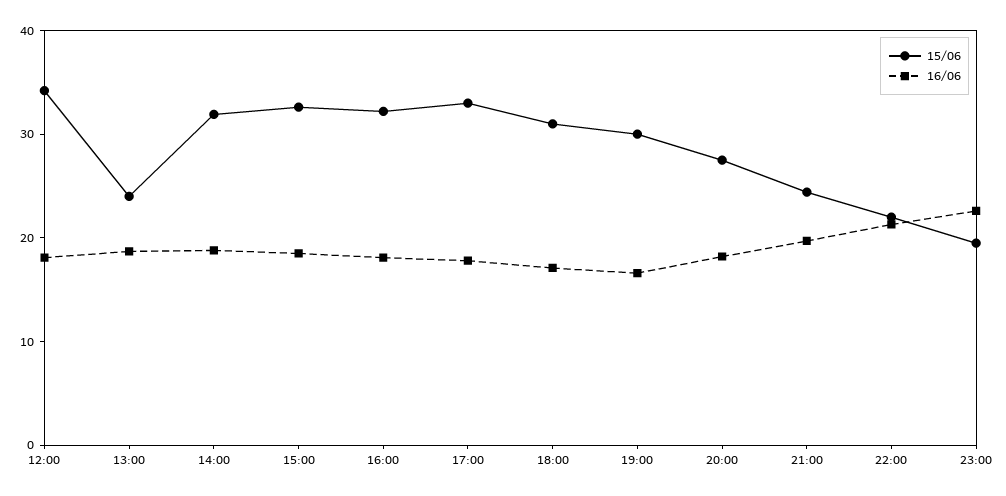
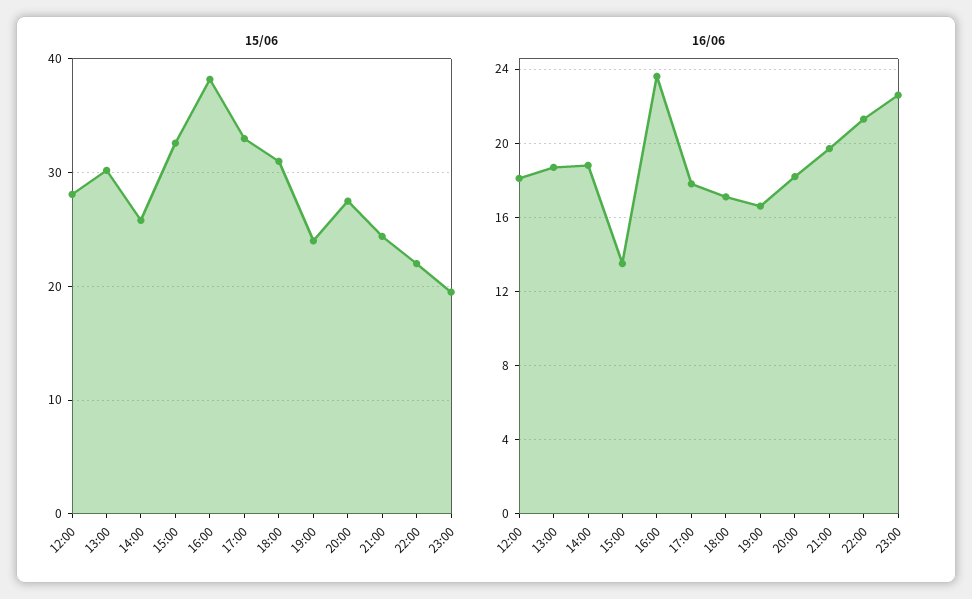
15/06, 12:00: 34 -> 28
15/06, 13:00: 24 -> 30
15/06, 14:00: 32 -> 26
16/06, 15:00: 18 -> 13.5
15/06, 16:00: 32 -> 38
16/06, 16:00: 18 -> 23.5
15/06, 19:00: 30 -> 24

